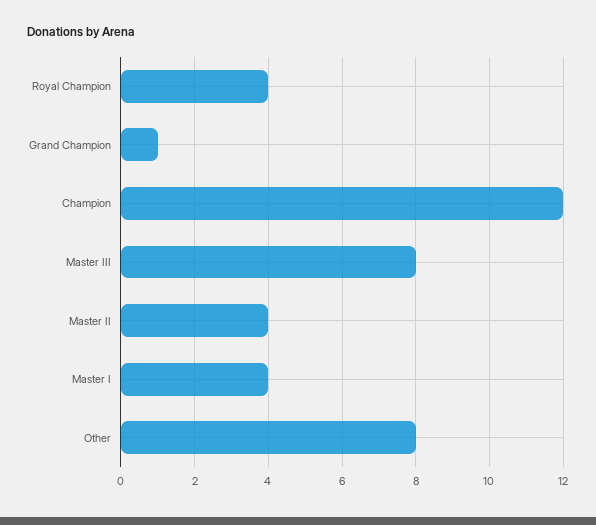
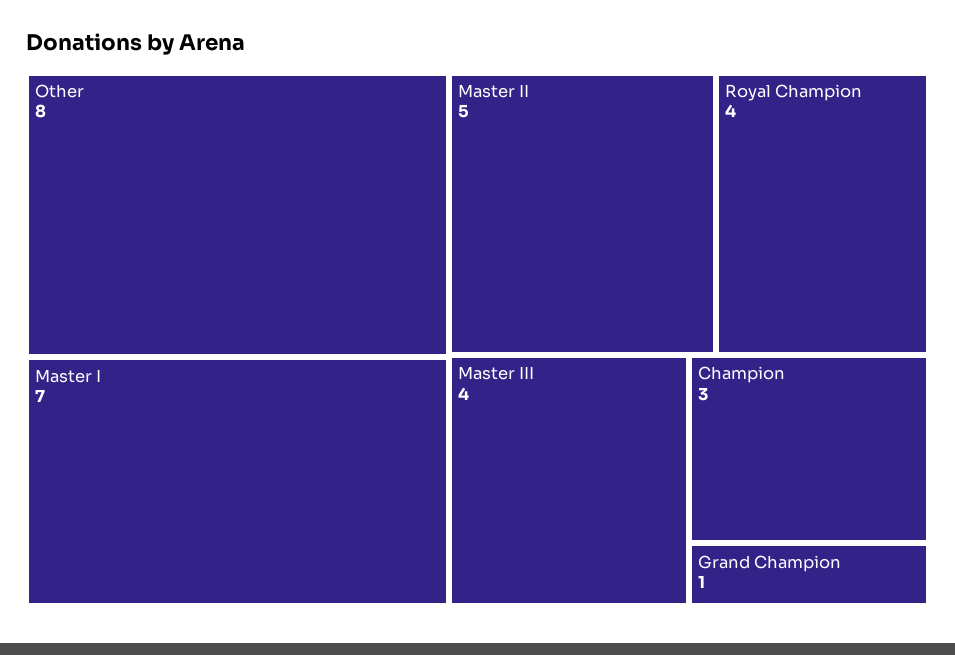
Champion: 12 -> 3
Master III: 8 -> 4
Master II: 4 -> 5
Master I: 4 -> 7

